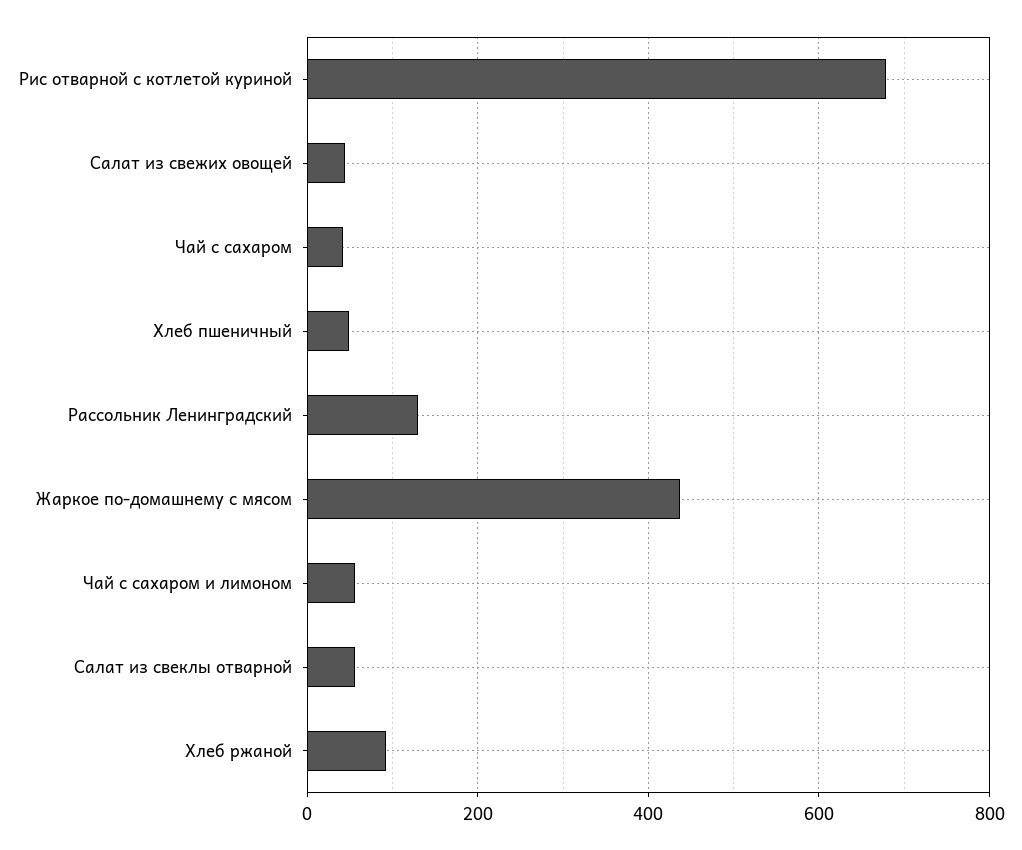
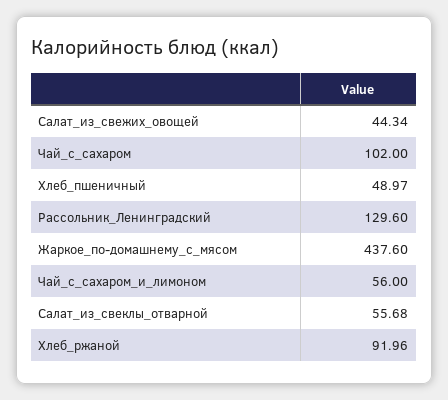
Рис отварной с котлетой куриной: 680 -> none
Чай с сахаром: 40 -> 102

